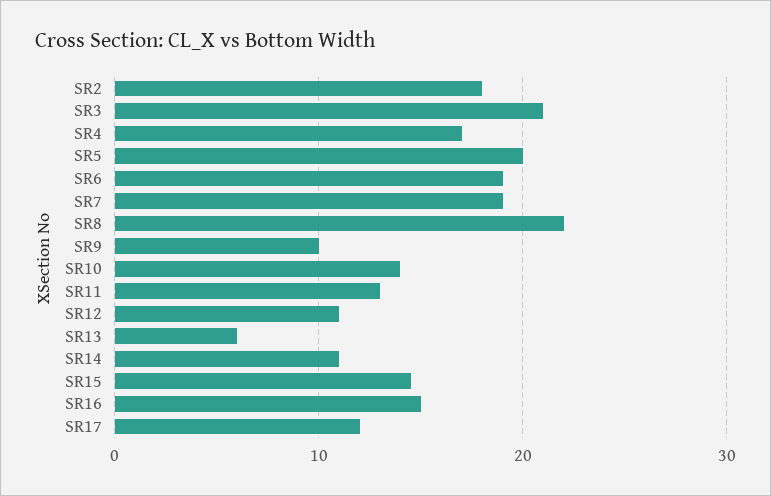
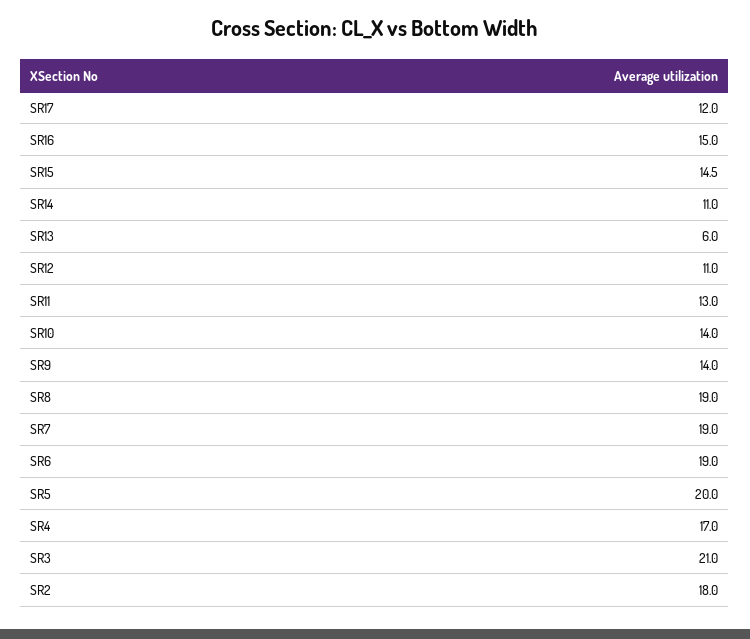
SR8: 22 -> 19
SR9: 10 -> 14

